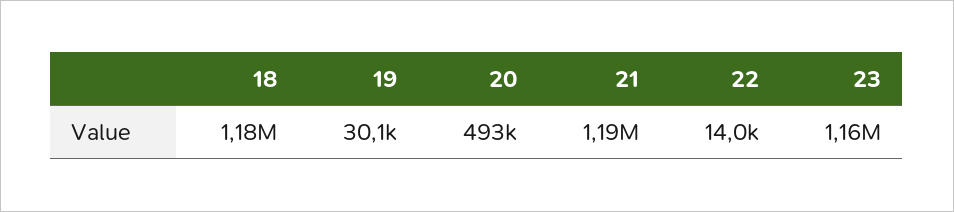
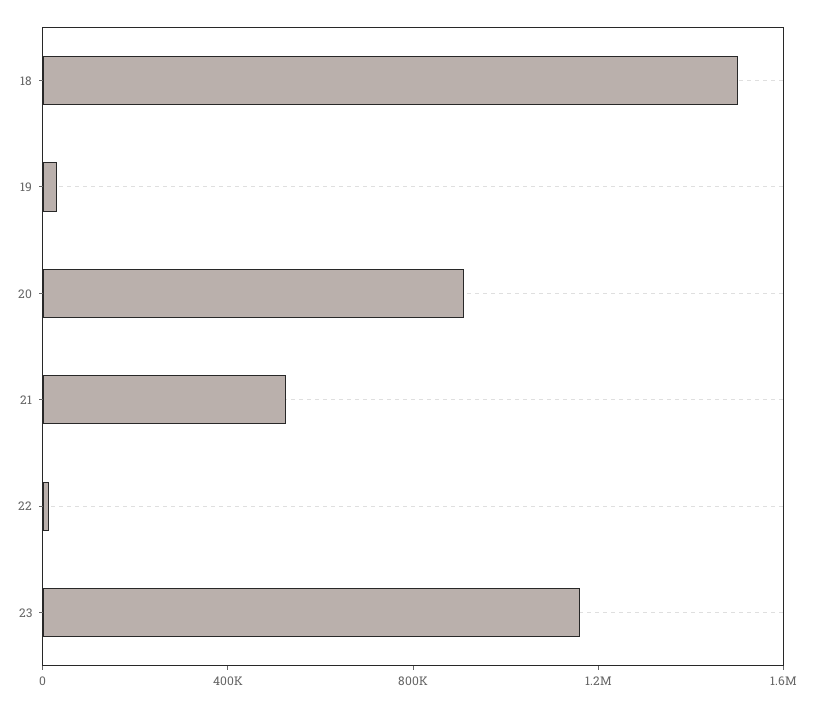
18: 1180000 -> 1500000
20: 493000 -> 900000
21: 1190000 -> 500000

